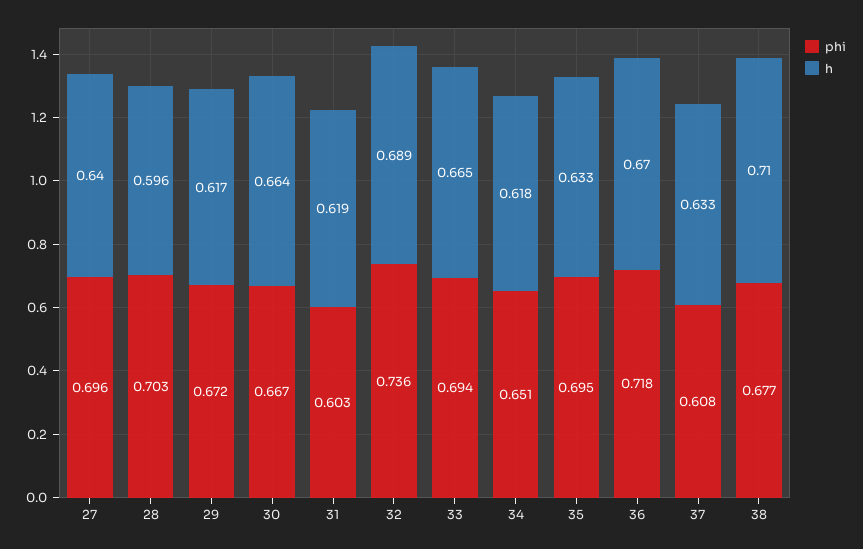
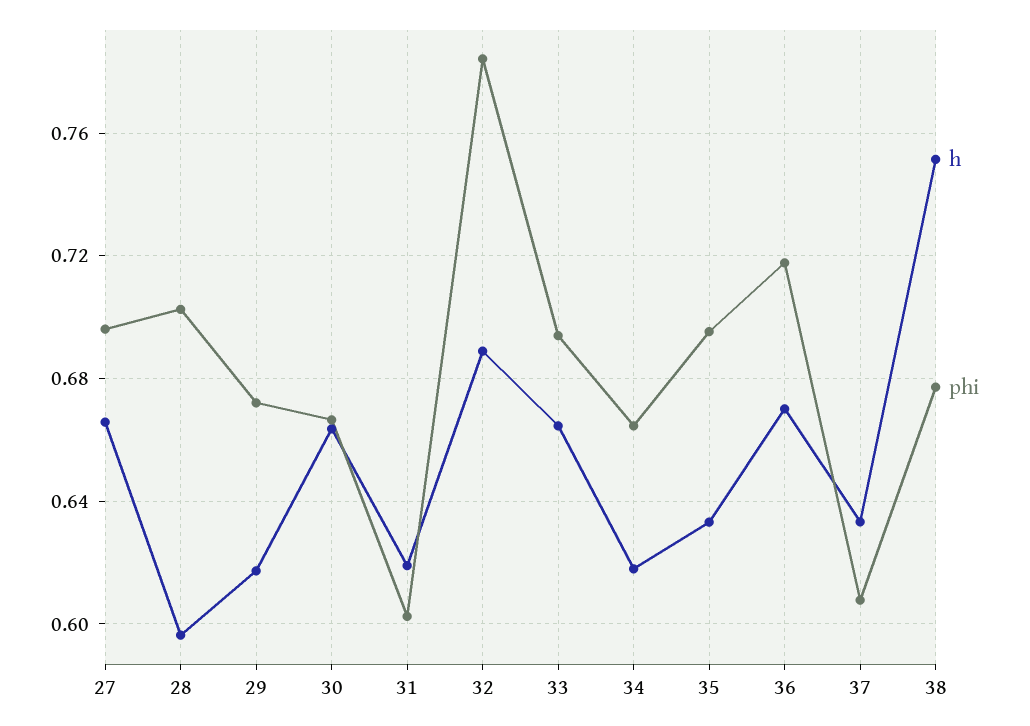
h, 27: 0.64 -> 0.665
phi, 32: 0.736 -> 0.785
phi, 34: 0.651 -> 0.665
h, 38: 0.71 -> 0.75

